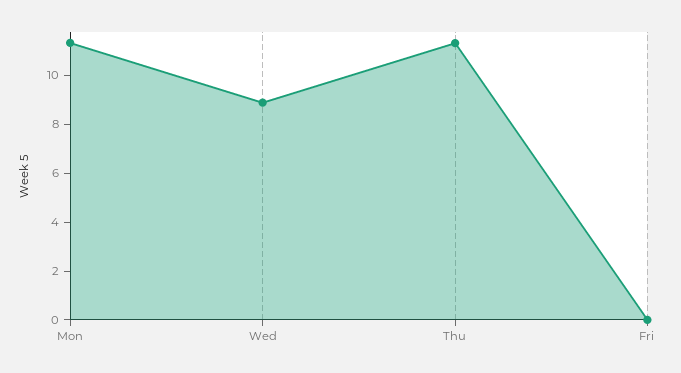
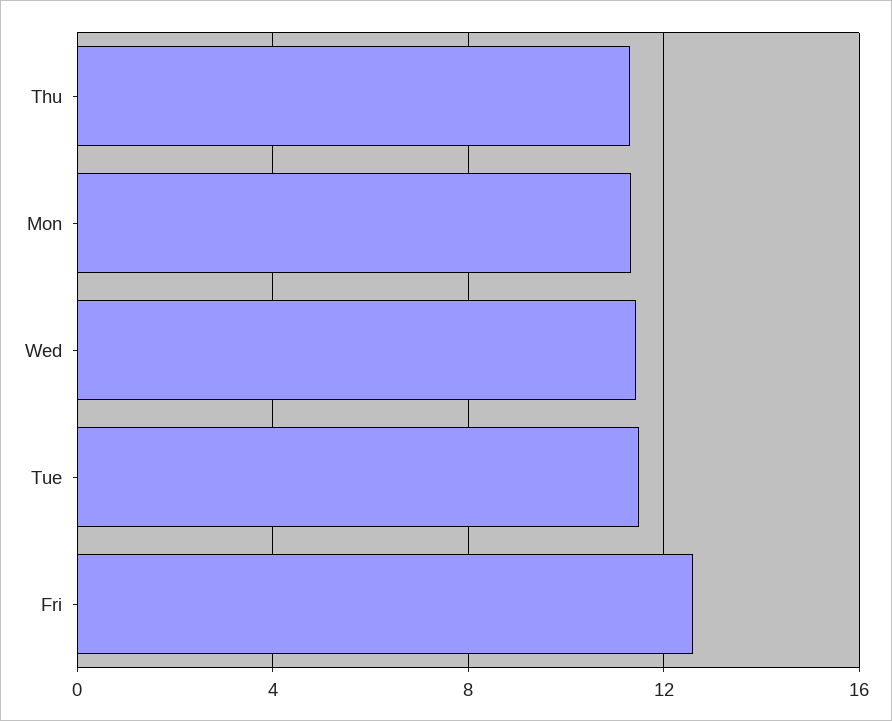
Wed: 9 -> 11.5
Fri: 0 -> 12.5
Tue: none -> 11.5

